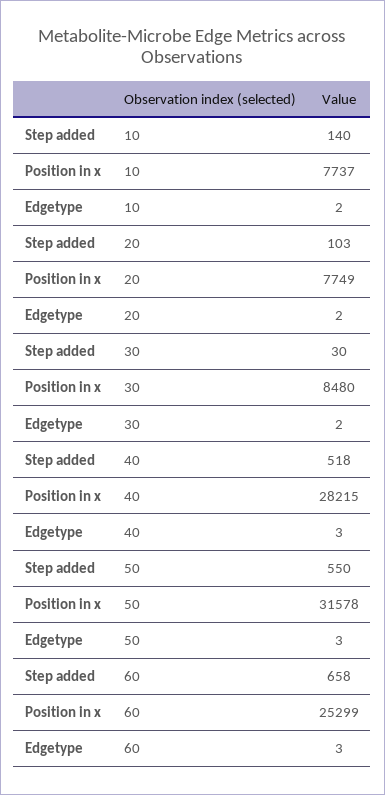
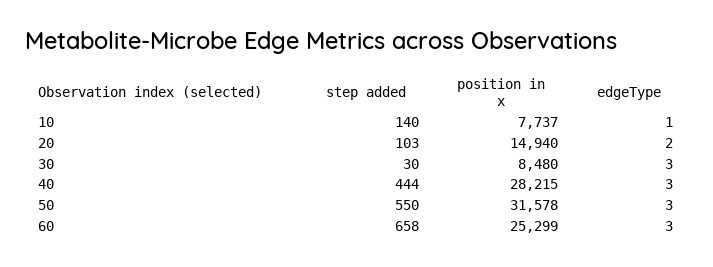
Edgetype, 10: 2 -> 1
Position in x, 20: 7749 -> 14940
Edgetype, 30: 2 -> 3
Step added, 40: 518 -> 444

